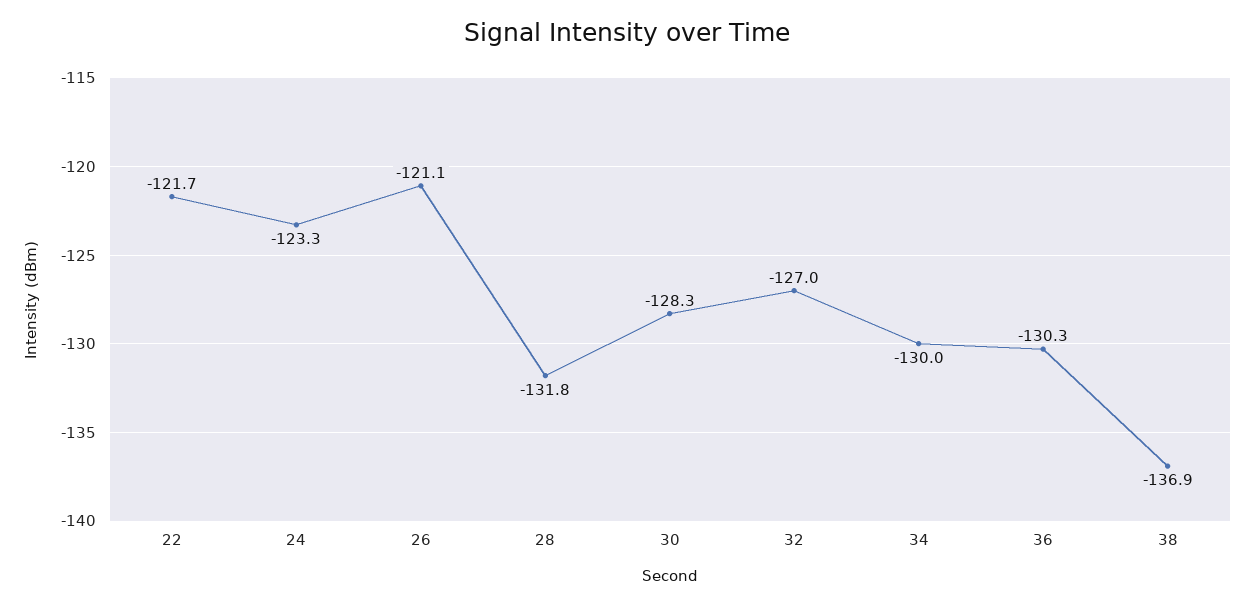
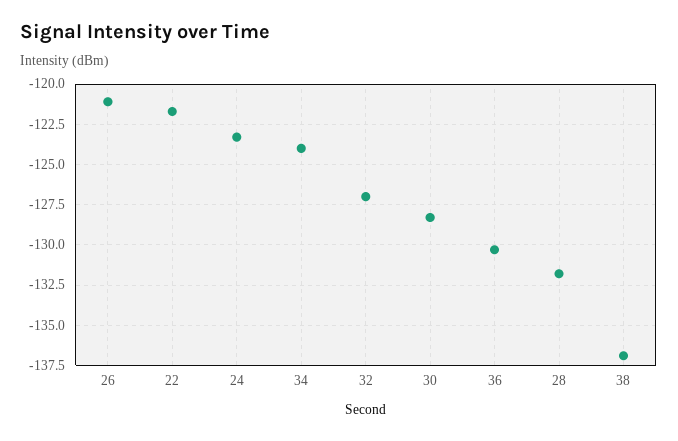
34: -130 -> -124

